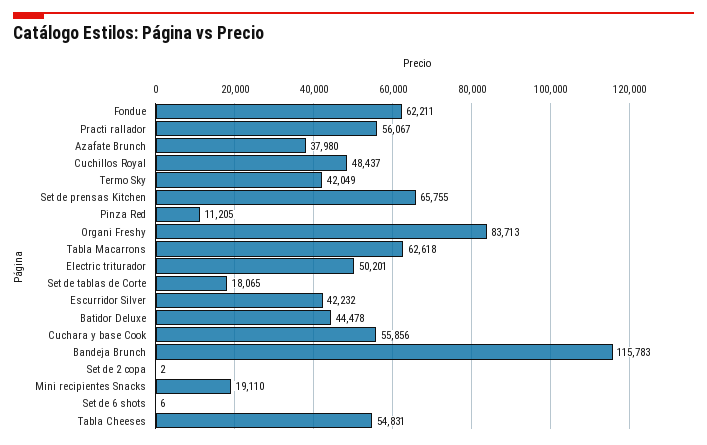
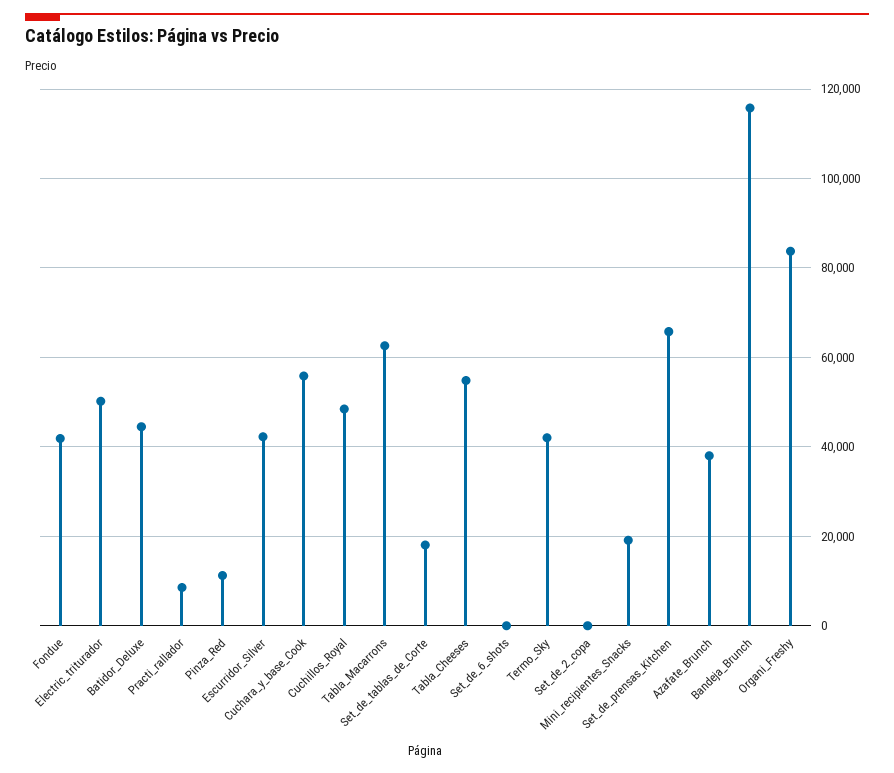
Fondue: 62211 -> 42000
Practi rallador: 56067 -> 8000

